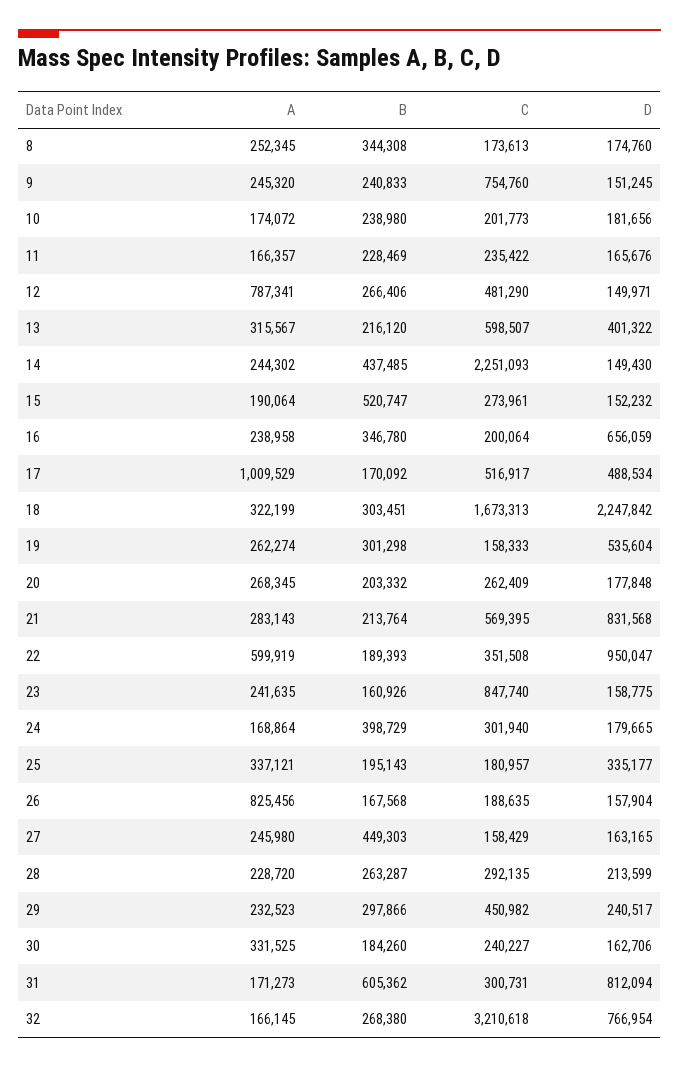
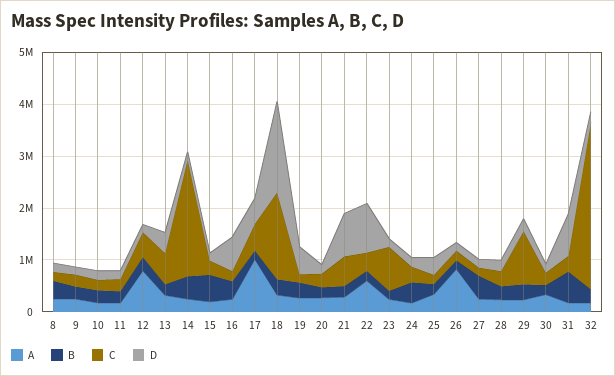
C, 9: 754760 -> 200000
D, 18: 2247842 -> 1800000
C, 29: 450982 -> 1000000
D, 32: 766954 -> 200000

